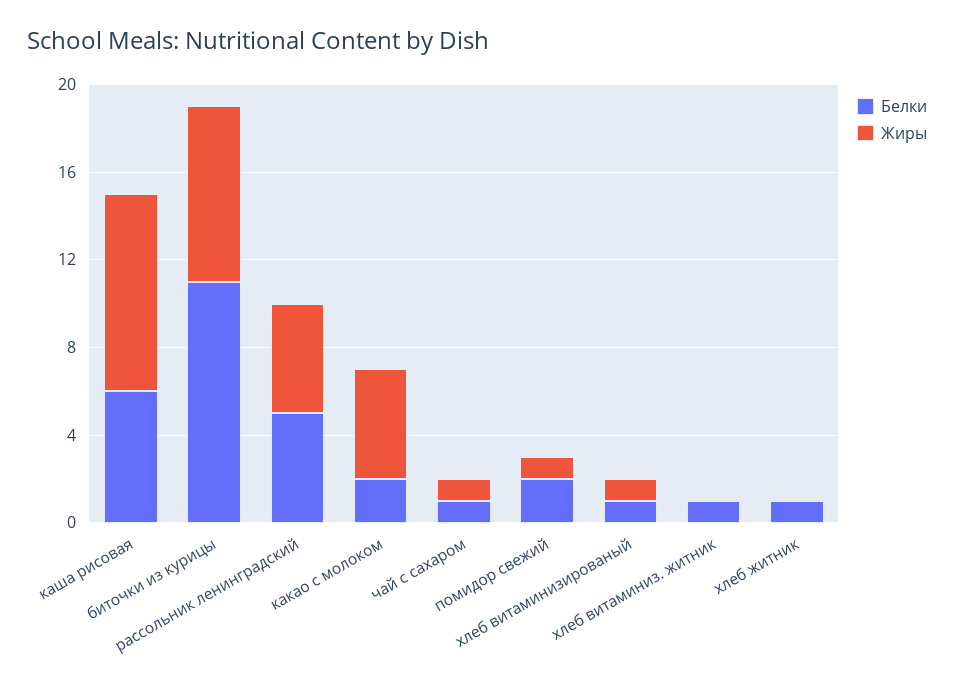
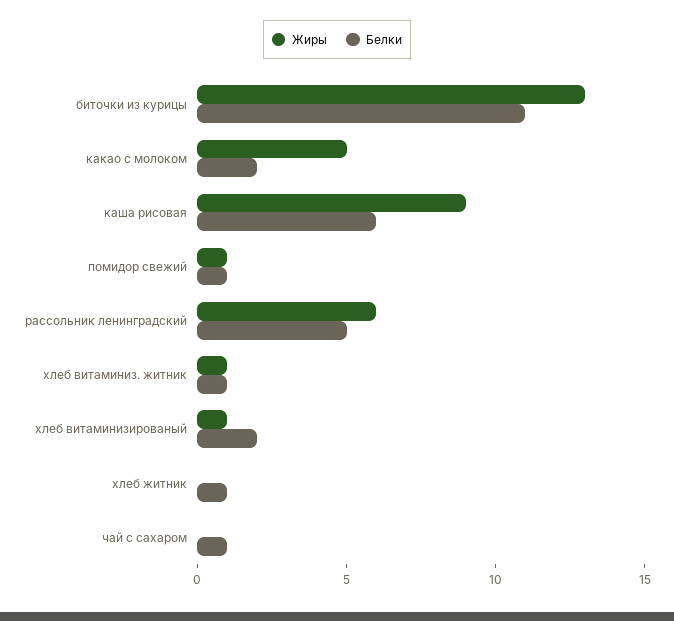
Жиры, биточки из курицы: 8 -> 13
Жиры, рассольник ленинградский: 5 -> 6
Жиры, чай с сахаром: 1 -> 0
Белки, помидор свежий: 2 -> 1
Белки, хлеб витаминизированый: 1 -> 2
Жиры, хлеб витаминиз. житник: 0 -> 1

